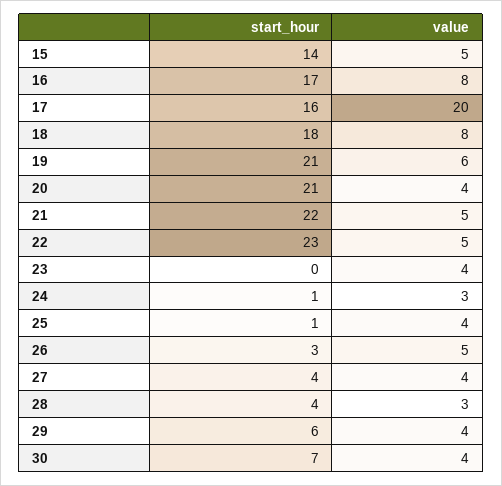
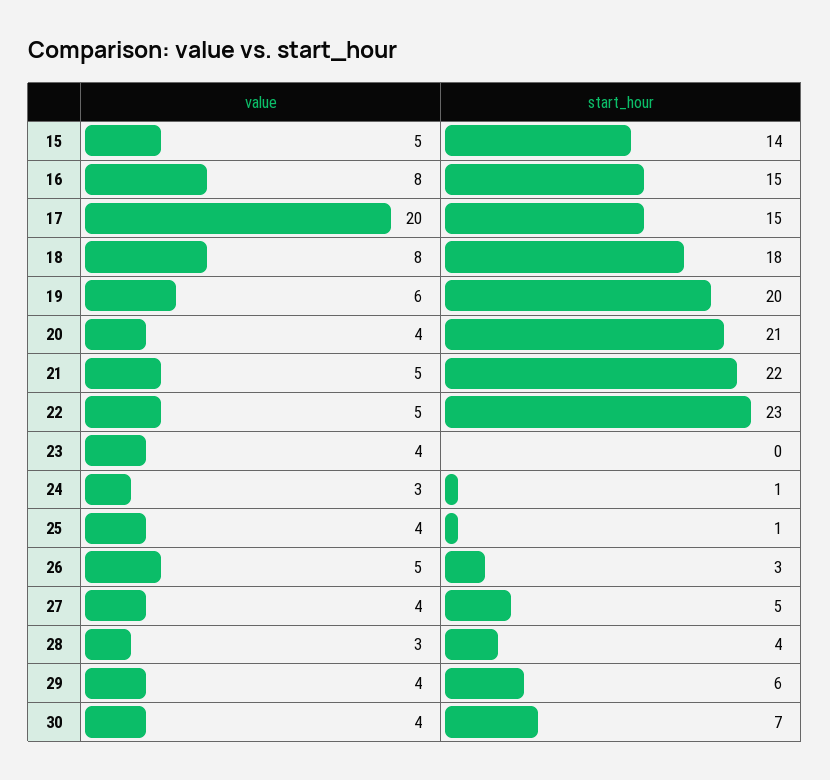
start_hour, 16: 17 -> 15
start_hour, 17: 16 -> 15
start_hour, 19: 21 -> 20
start_hour, 27: 4 -> 5

